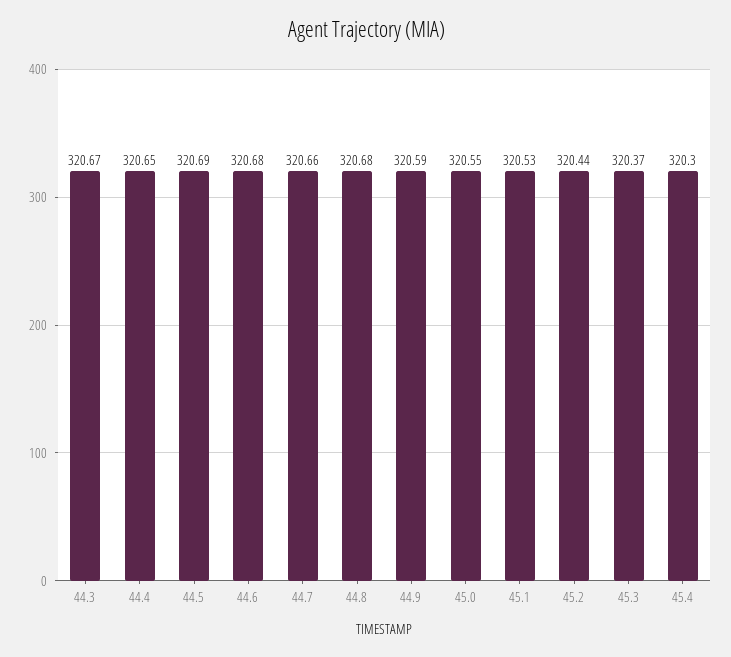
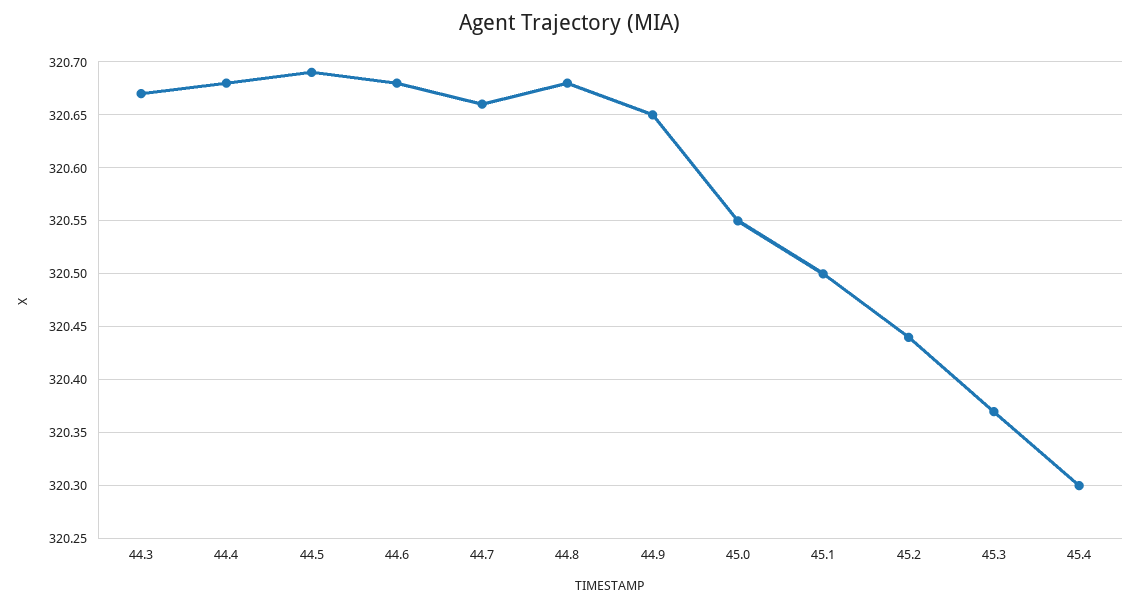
44.4: 320.65 -> 320.68
44.9: 320.59 -> 320.65
45.1: 320.53 -> 320.5

